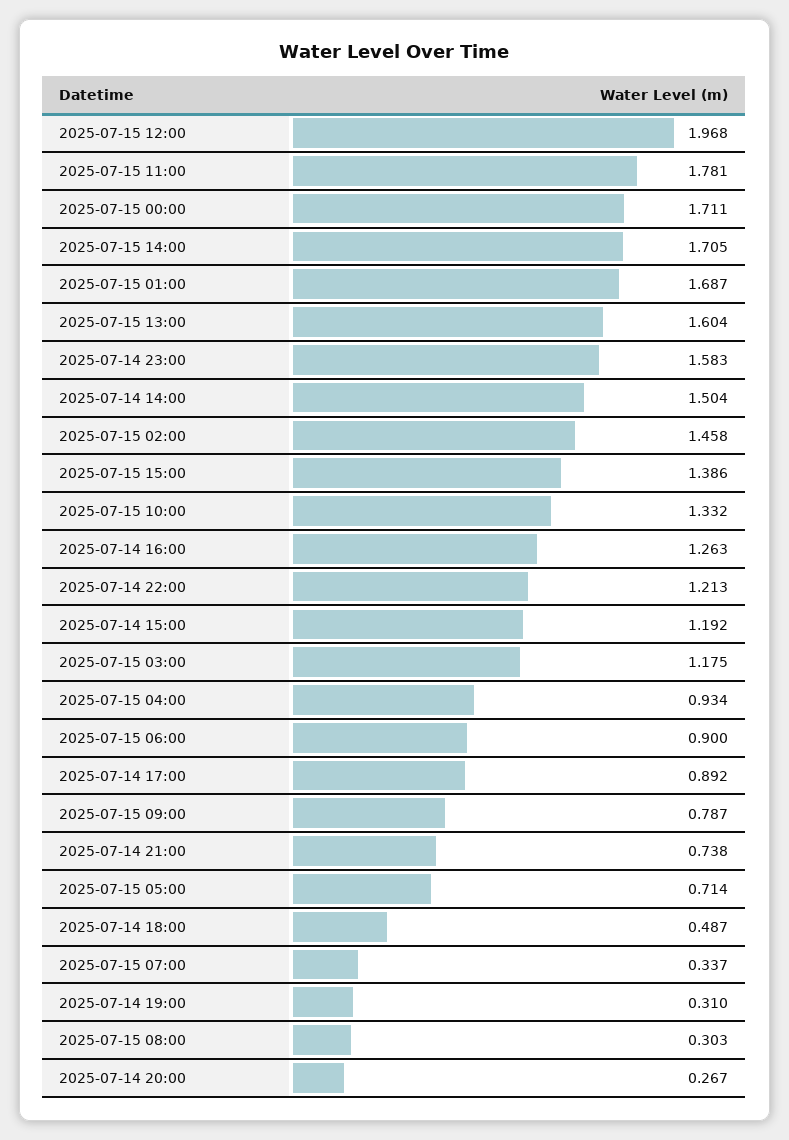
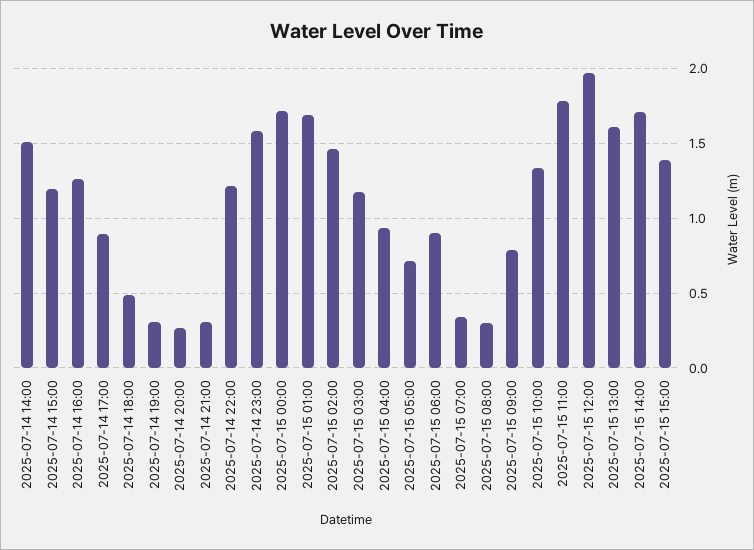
2025-07-14 21:00: 0.738 -> 0.3

